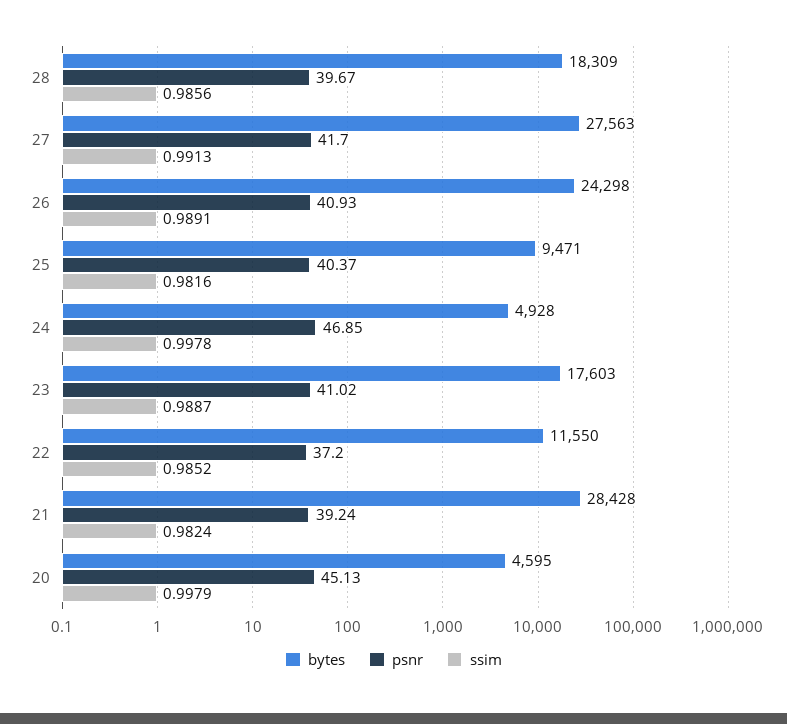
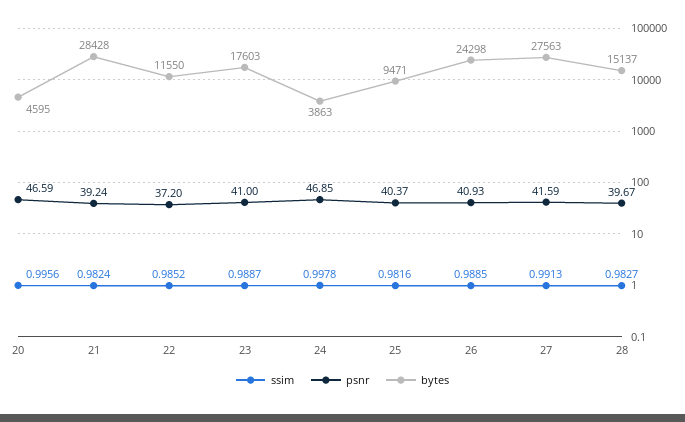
bytes, 28: 18309 -> 15137
ssim, 28: 0.9856 -> 0.9827
psnr, 27: 41.7 -> 41.59
ssim, 26: 0.9891 -> 0.9885
bytes, 24: 4928 -> 3863
psnr, 23: 41.02 -> 41
psnr, 20: 45.13 -> 46.59
ssim, 20: 0.9979 -> 0.9956

